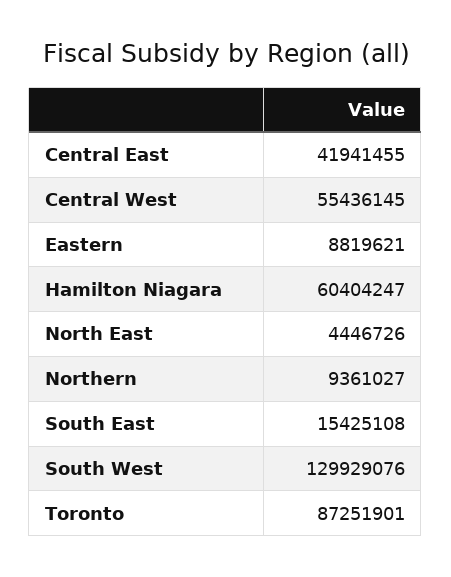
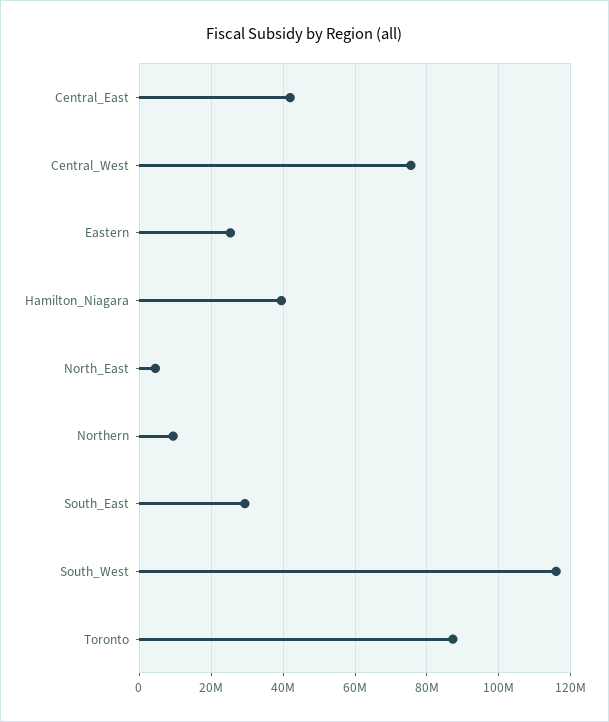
Central West: 55436145 -> 76000000
Eastern: 8819621 -> 26000000
Hamilton Niagara: 60404247 -> 40000000
South East: 15425108 -> 30000000
South West: 129929076 -> 116000000

